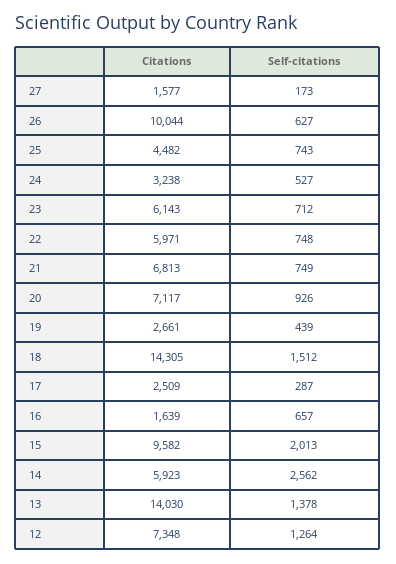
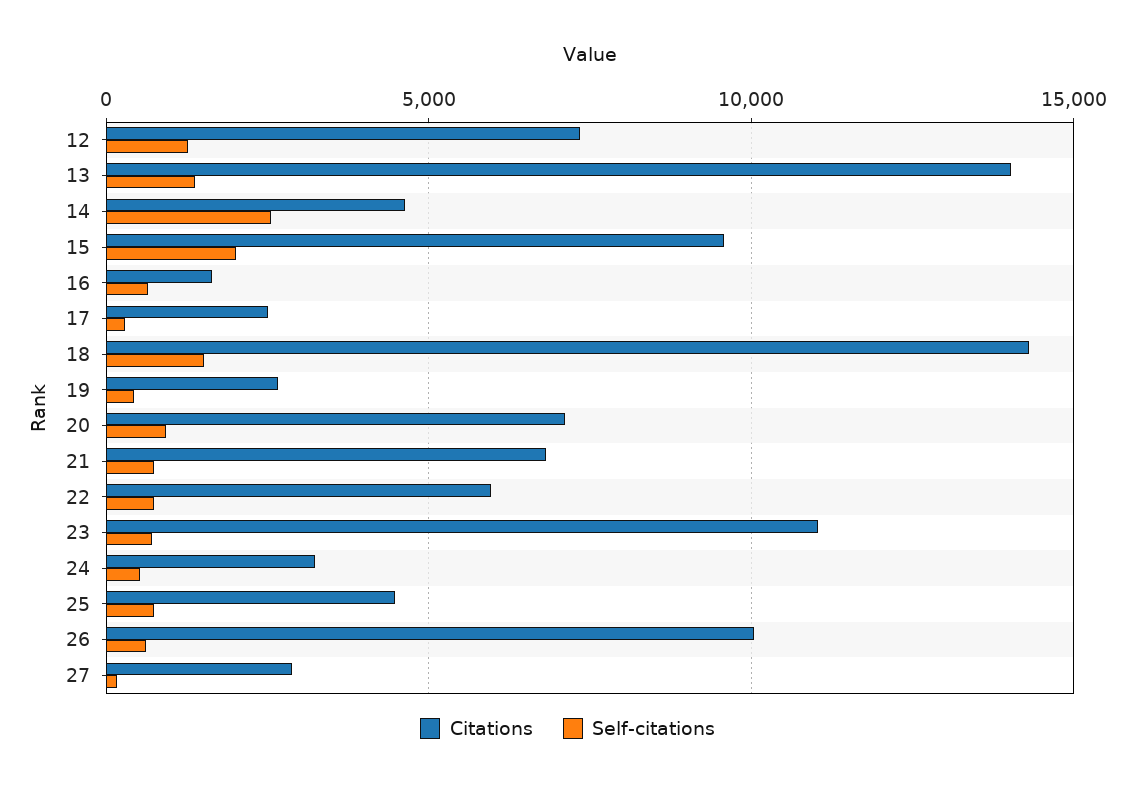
Citations, 27: 1577 -> 3000
Citations, 23: 6143 -> 11000
Citations, 14: 5923 -> 4500

